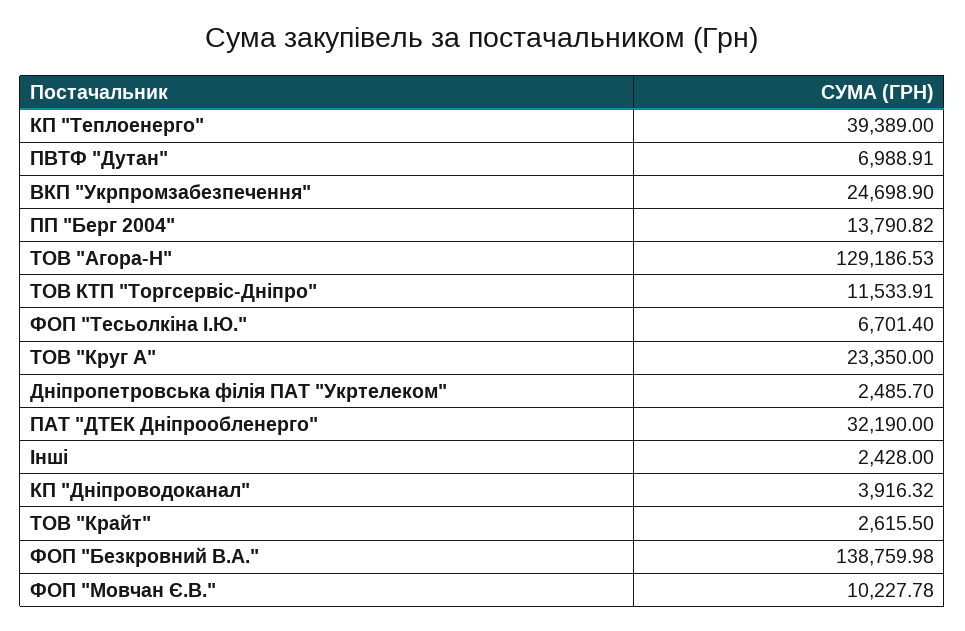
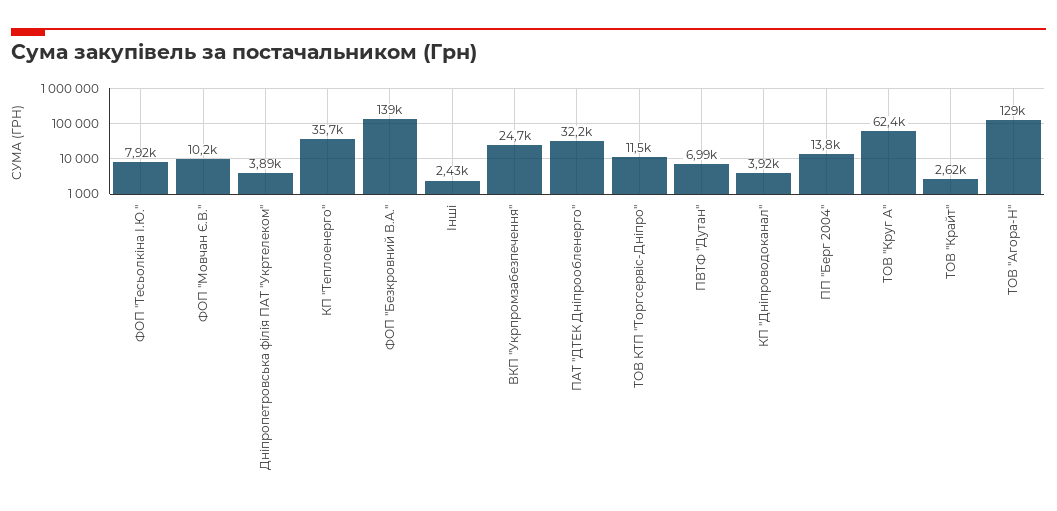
КП "Теплоенерго": 39389 -> 35700
ФОП "Тесьолкіна І.Ю.": 6701.4 -> 7920
ТОВ "Круг А": 23350 -> 62400
Дніпропетровська філія ПАТ "Укртелеком": 2485.7 -> 3890

